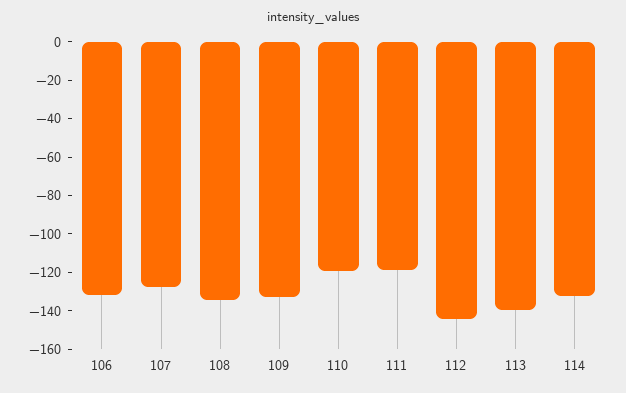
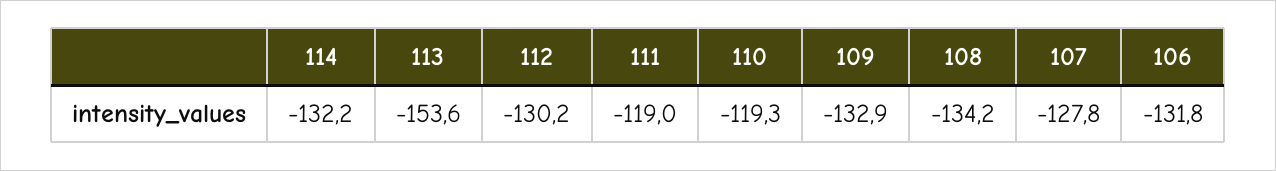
112: -145 -> -130.2
113: -140 -> -153.6

